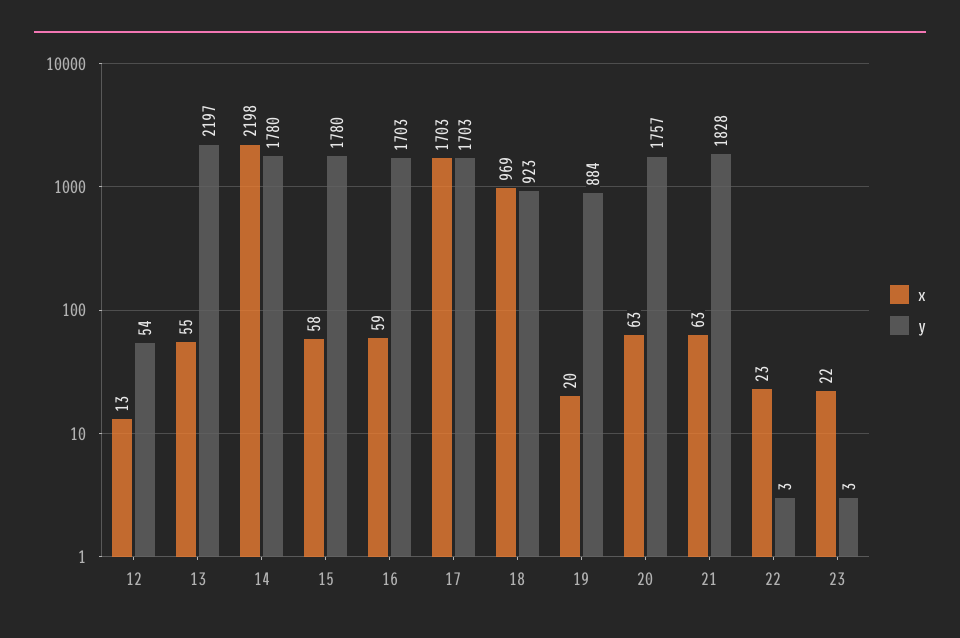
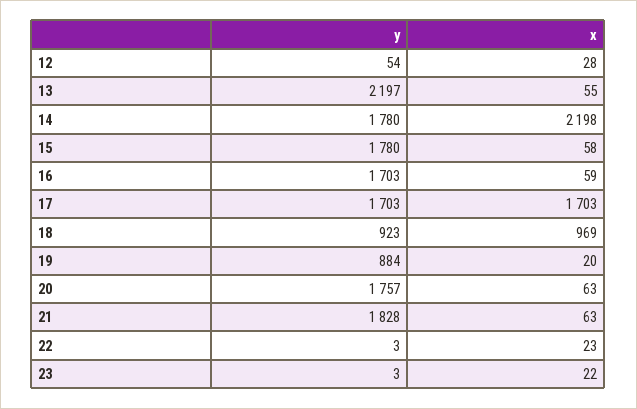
x, 12: 13 -> 28

